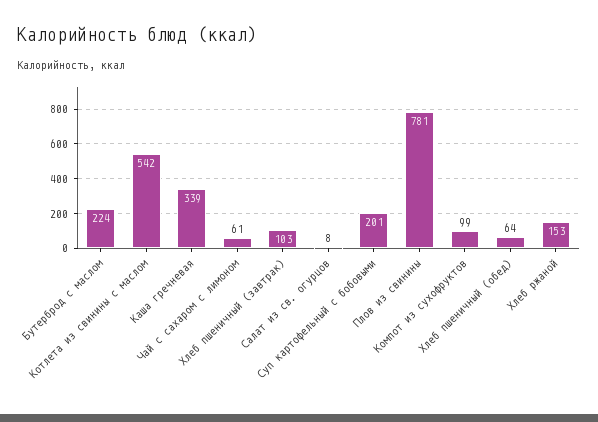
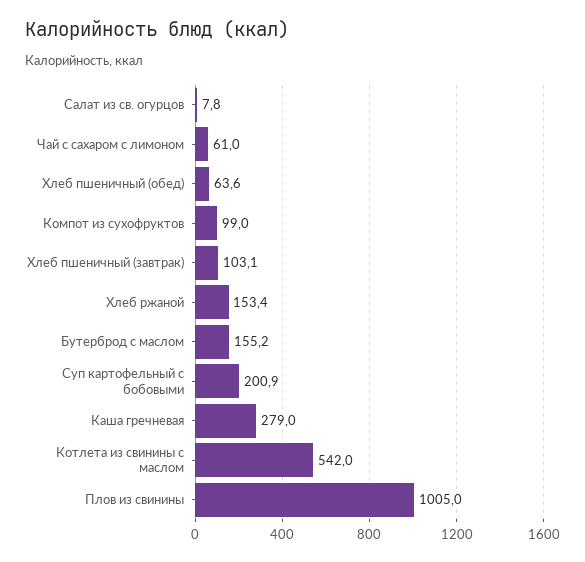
Бутерброд с маслом: 224 -> 155.2
Каша гречневая: 339 -> 279
Плов из свинины: 781 -> 1005

